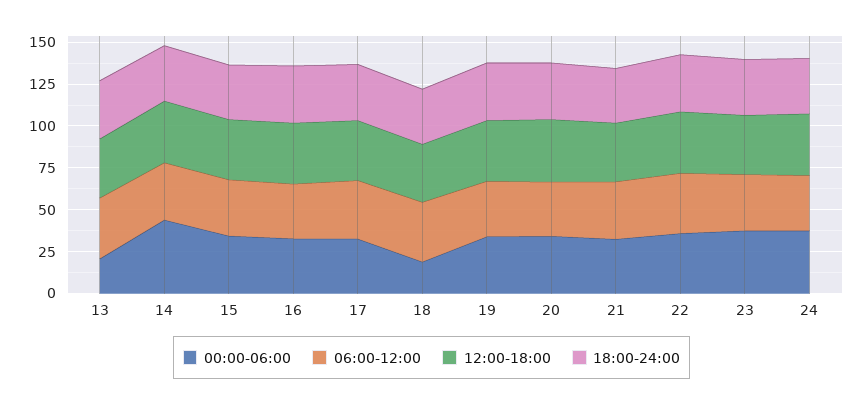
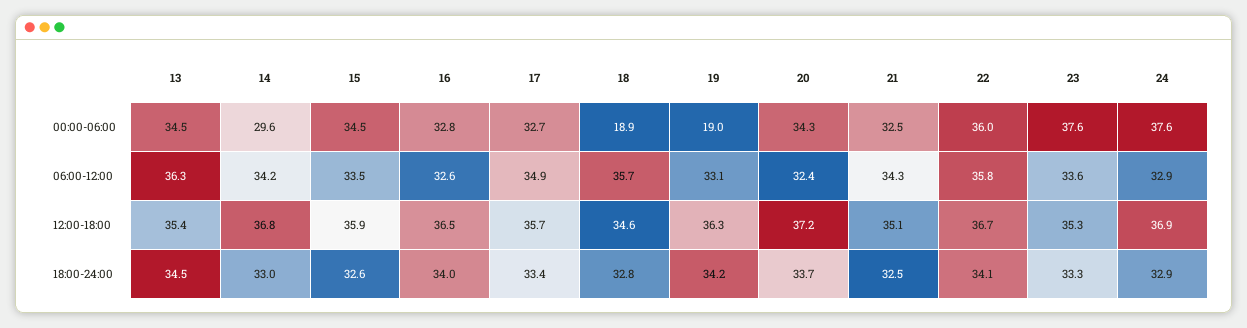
00:00-06:00, 13: 20 -> 34.5
00:00-06:00, 14: 45 -> 29.6
00:00-06:00, 19: 35 -> 19

